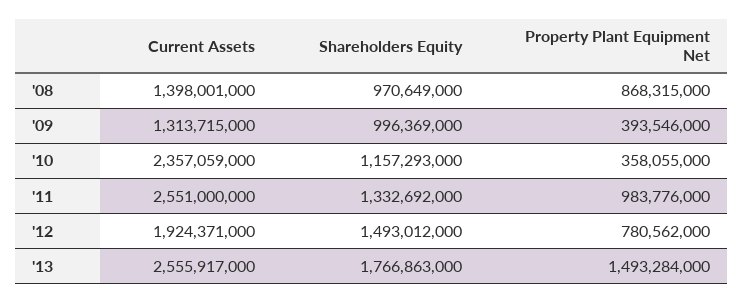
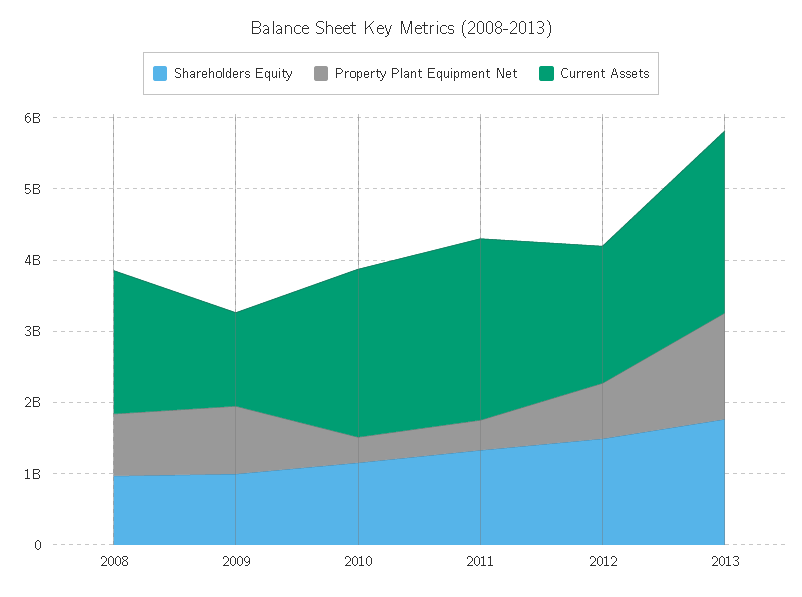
Current Assets, '08: 1398001000 -> 2000000000
Property Plant Equipment Net, '09: 393546000 -> 1000000000
Property Plant Equipment Net, '11: 983776000 -> 400000000

